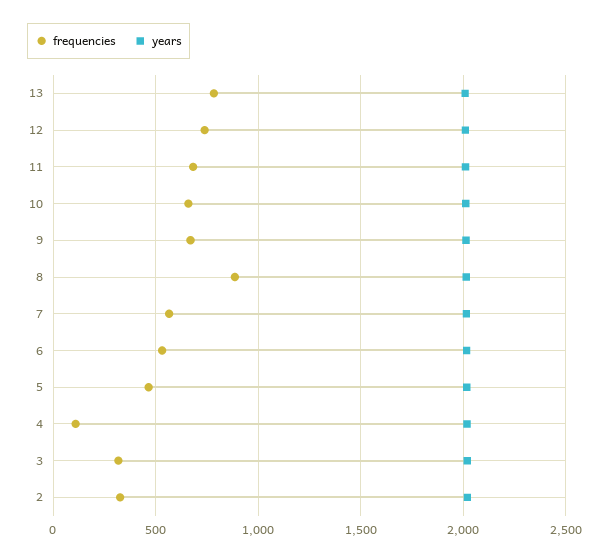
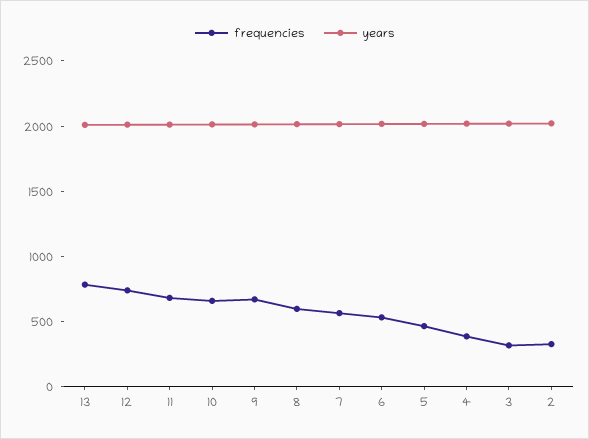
frequencies, 8: 900 -> 600
frequencies, 4: 100 -> 400

